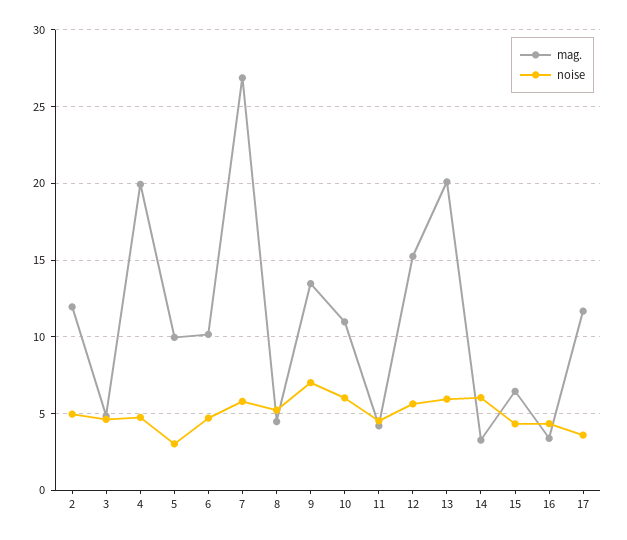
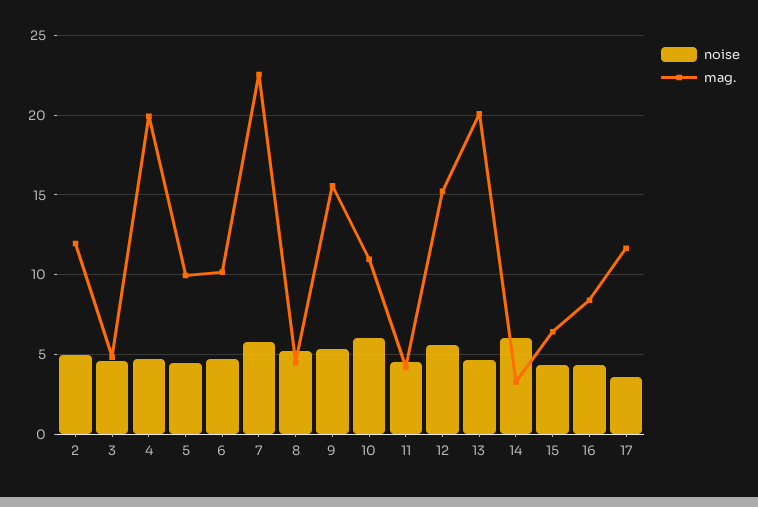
noise, 5: 3 -> 4.5
mag., 7: 27 -> 22.5
mag., 9: 13.5 -> 15.5
noise, 9: 7 -> 5.5
noise, 13: 6 -> 4.5
mag., 16: 3.5 -> 8.5

